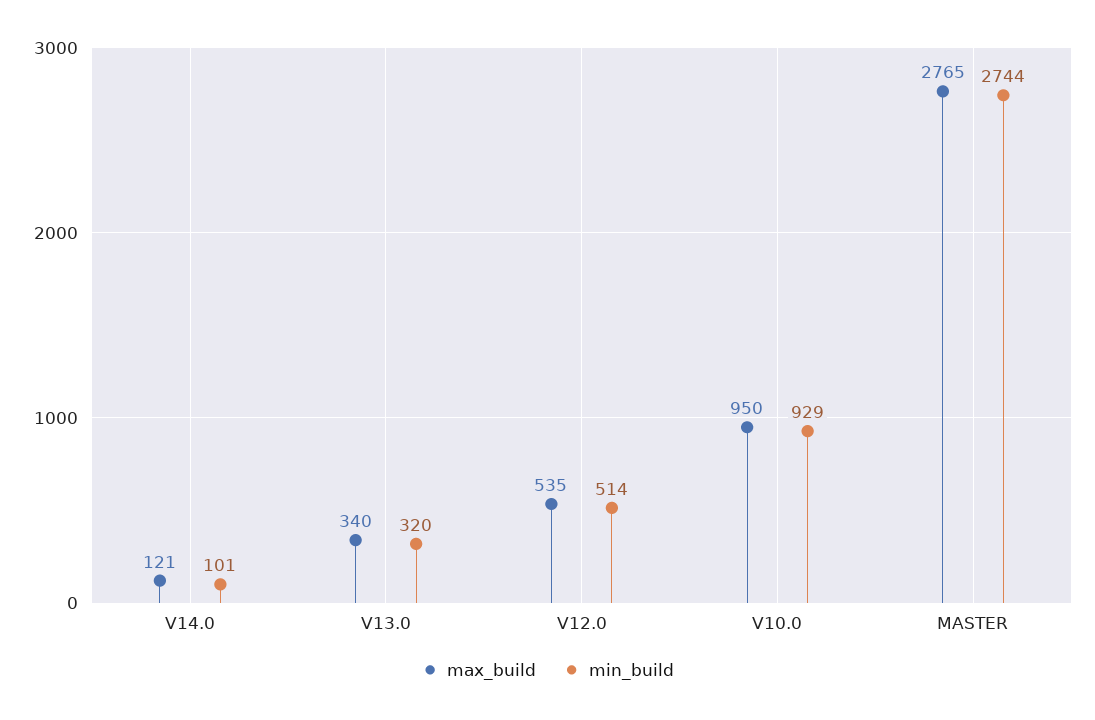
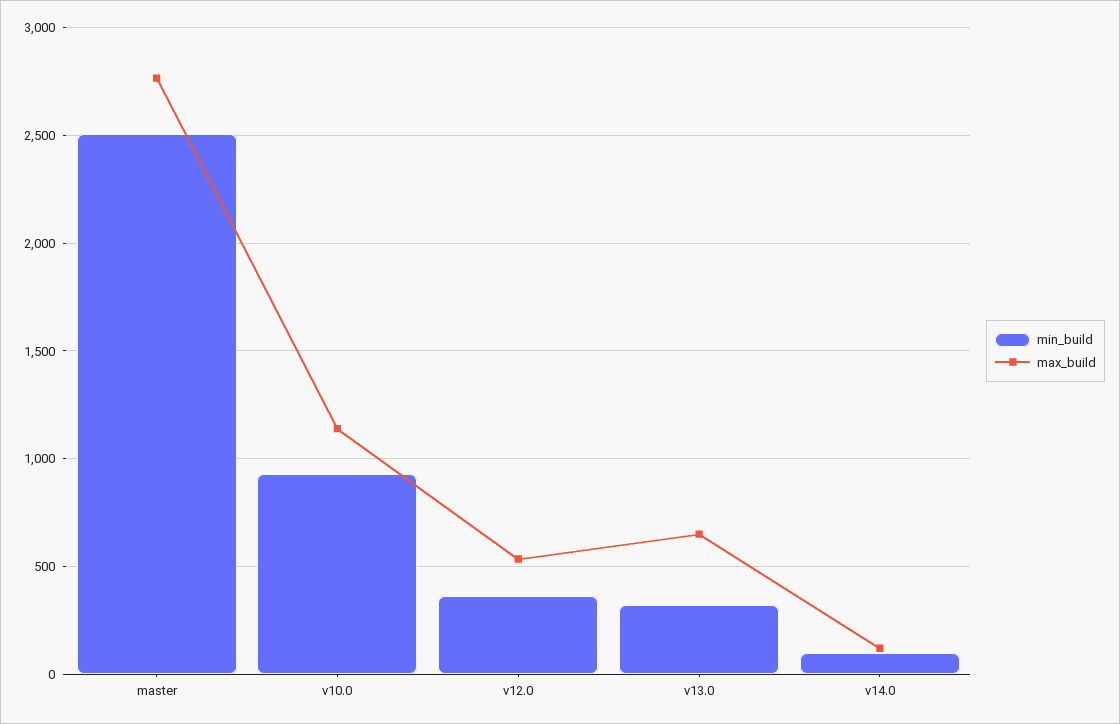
max_build, V13.0: 340 -> 650
min_build, V12.0: 514 -> 350
max_build, V10.0: 950 -> 1150
min_build, MASTER: 2744 -> 2500

